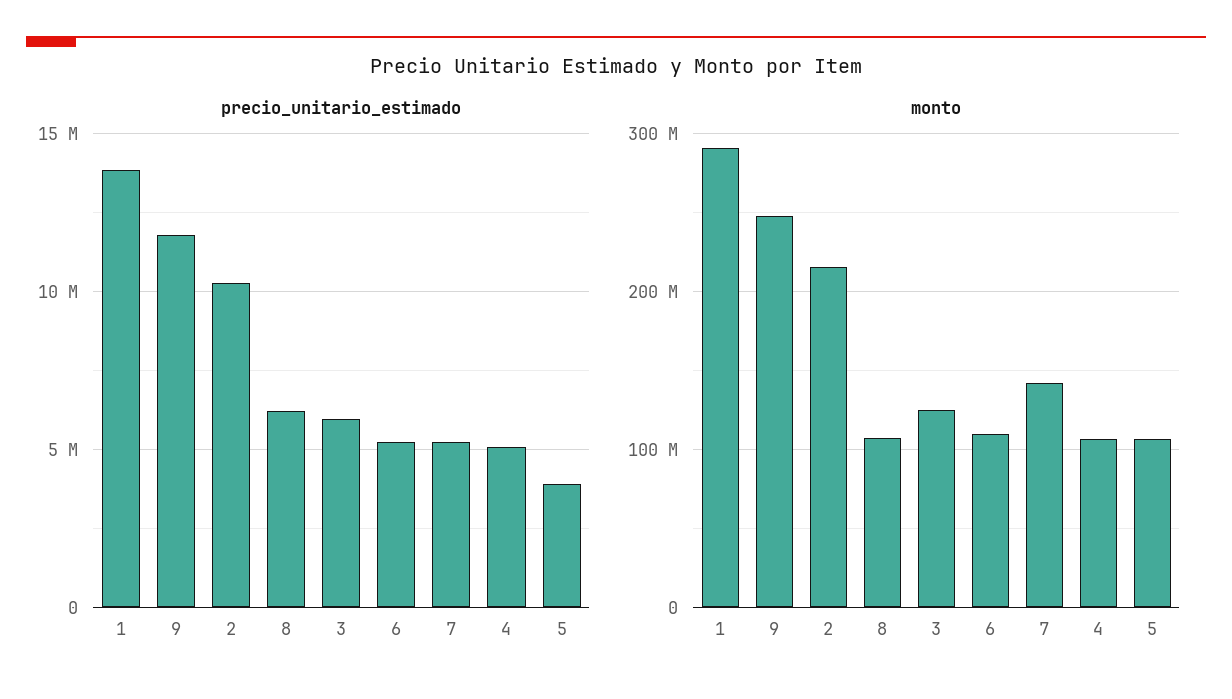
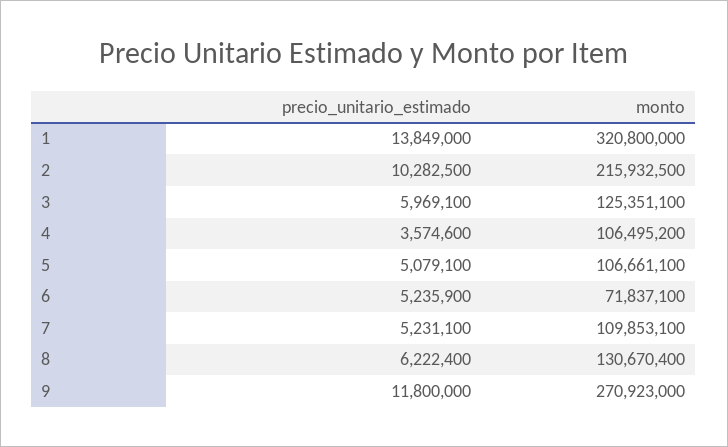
precio_unitario_estimado, 4: 5000000 -> 3574600
precio_unitario_estimado, 5: 4000000 -> 5079100
monto, 1: 290000000 -> 320800000
monto, 9: 250000000 -> 270923000
monto, 8: 110000000 -> 130670400
monto, 6: 110000000 -> 71837100
monto, 7: 140000000 -> 109853100

